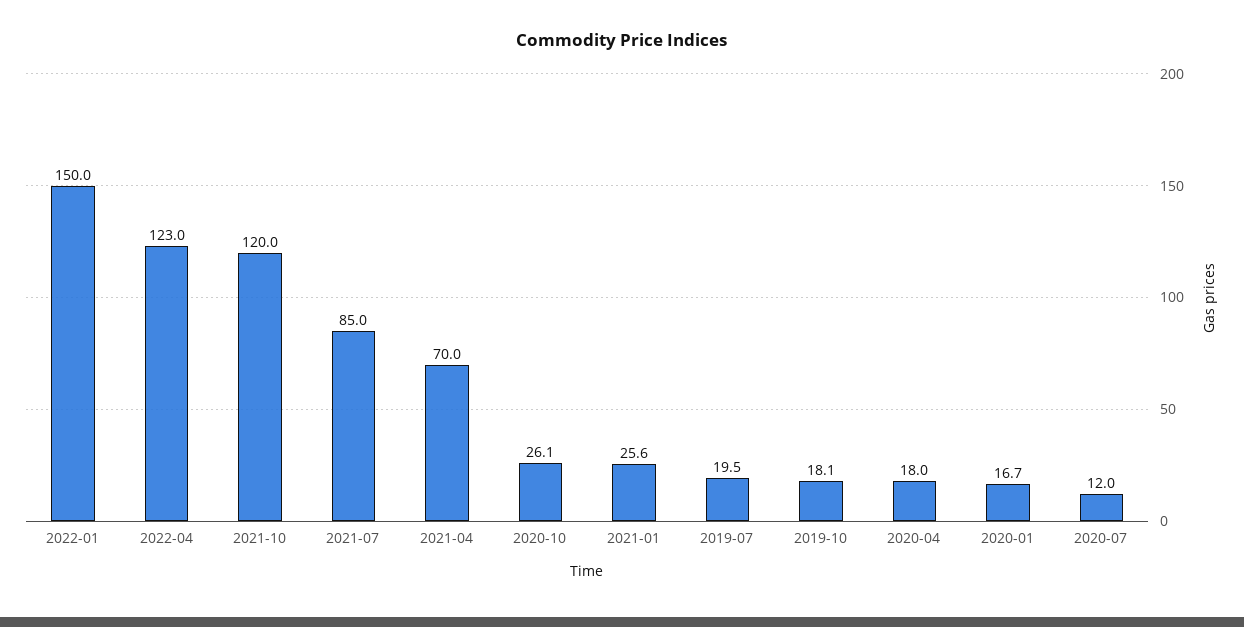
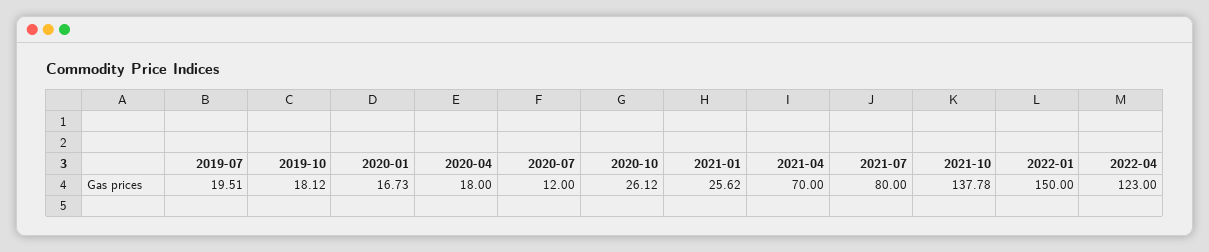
2021-10: 120 -> 137.78
2021-07: 85 -> 80

